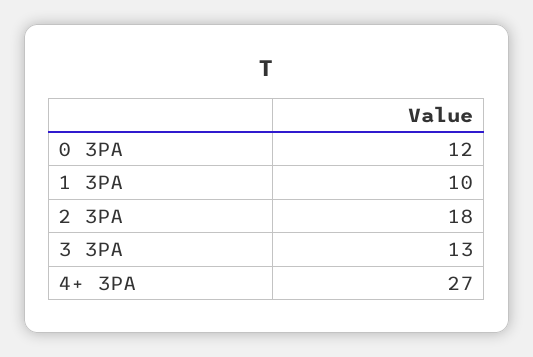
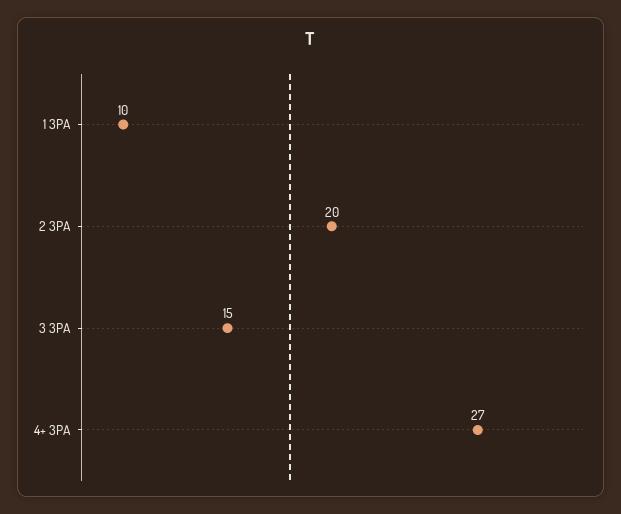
0 3PA: 12 -> none
2 3PA: 18 -> 20
3 3PA: 13 -> 15

